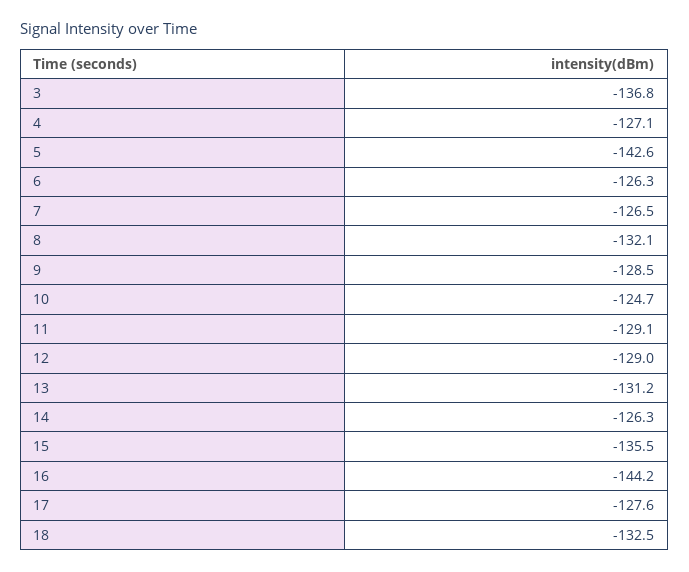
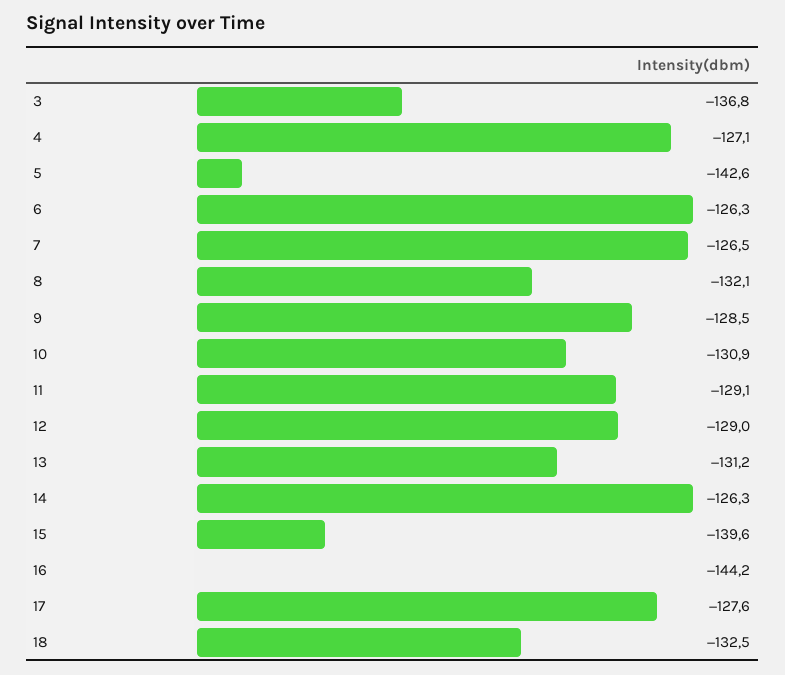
10: -124.7 -> -130.9
15: -135.5 -> -139.6

